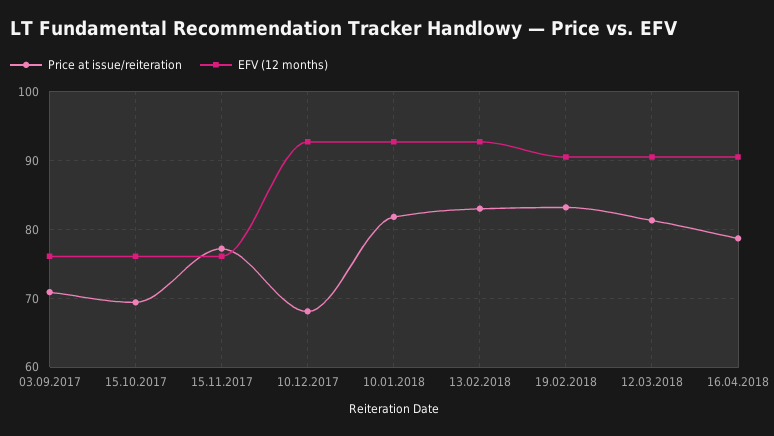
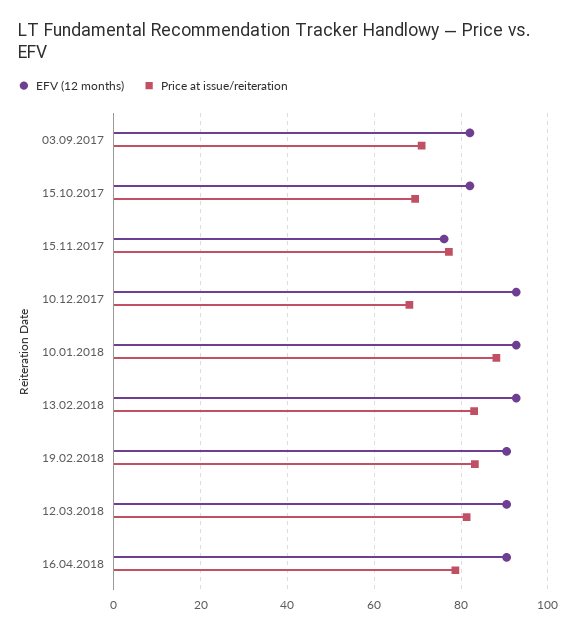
EFV (12 months), 03.09.2017: 76 -> 82
EFV (12 months), 15.10.2017: 76 -> 82
Price at issue/reiteration, 10.01.2018: 82 -> 88

